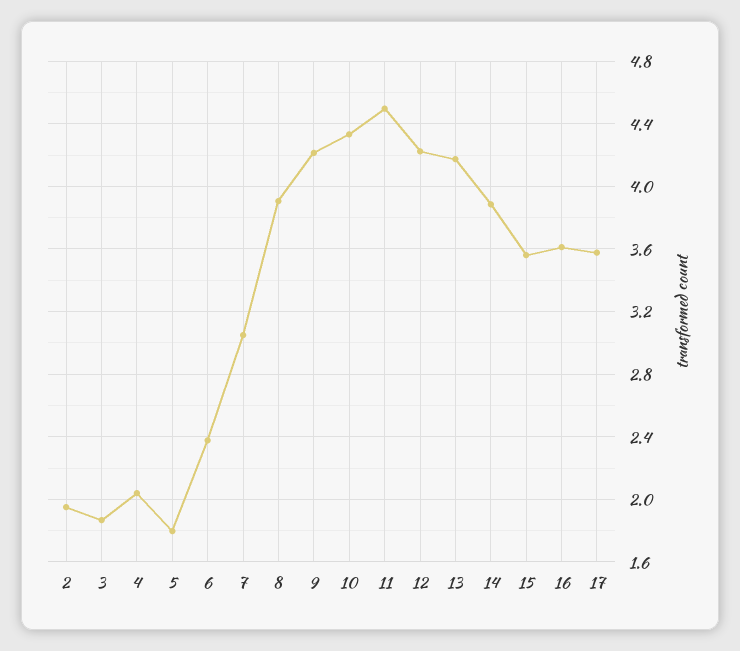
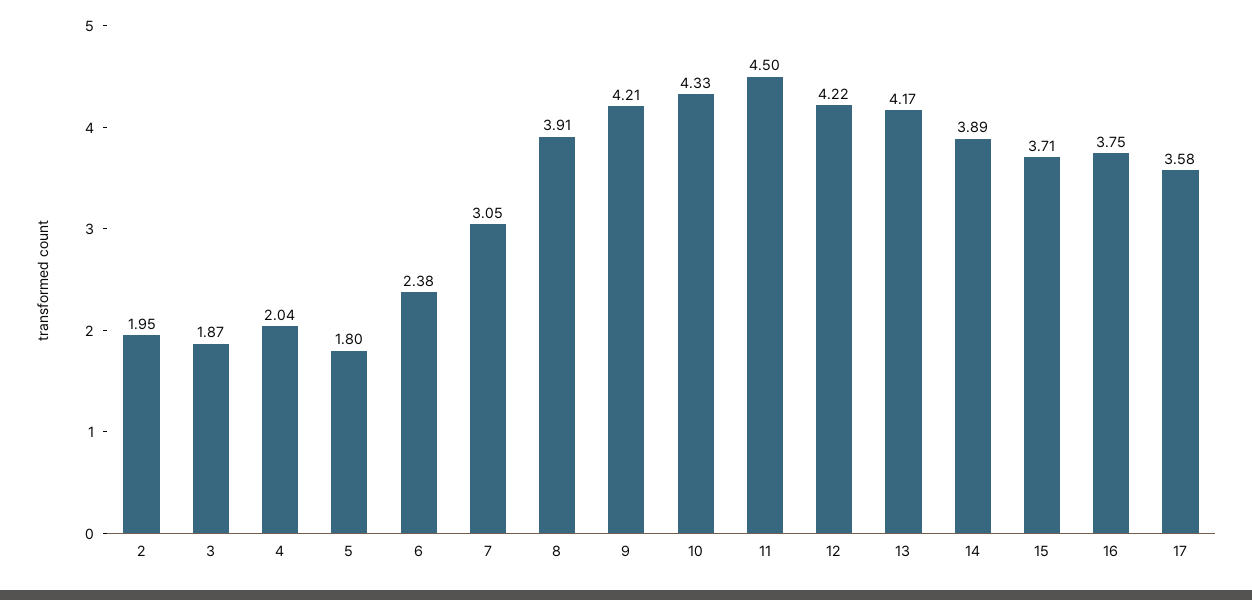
15: 3.55 -> 3.71
16: 3.6 -> 3.75

